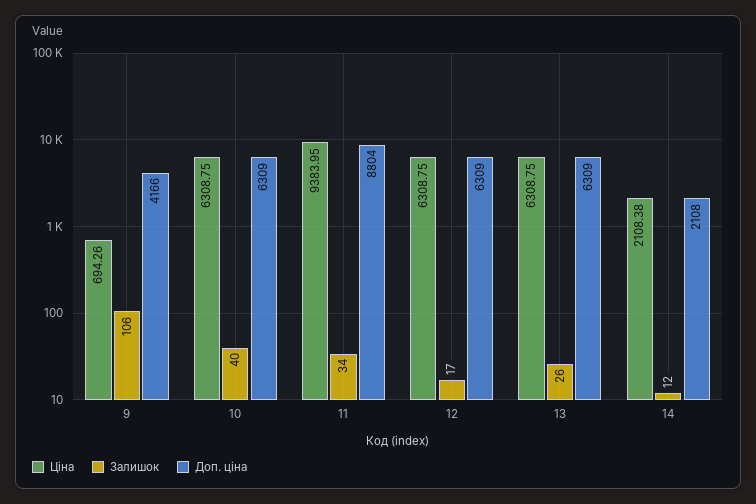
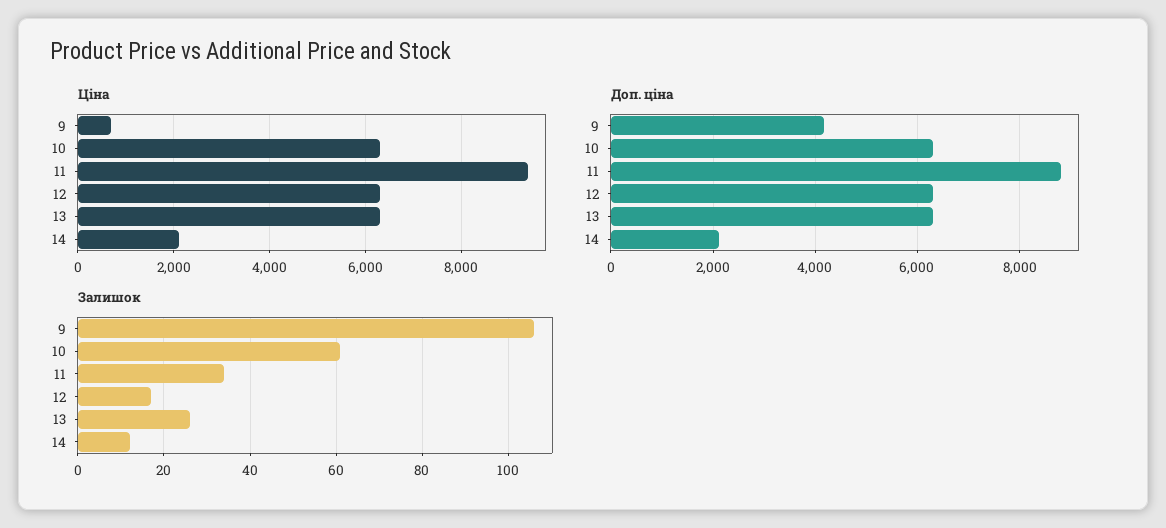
Залишок, 10: 40 -> 60

